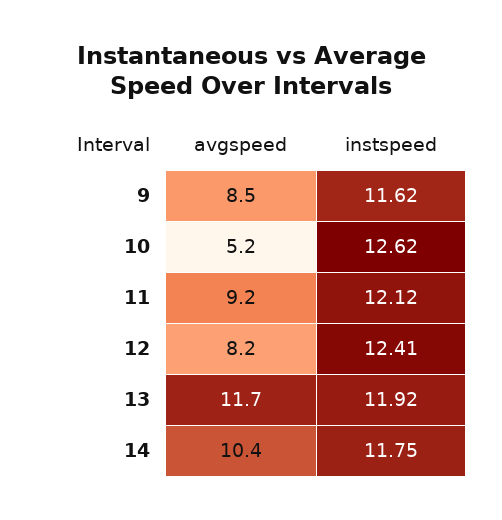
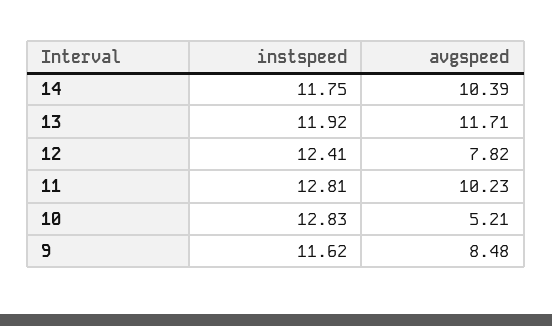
instspeed, 10: 12.62 -> 12.83
avgspeed, 11: 9.2 -> 10.23
instspeed, 11: 12.12 -> 12.81
avgspeed, 12: 8.2 -> 7.82

